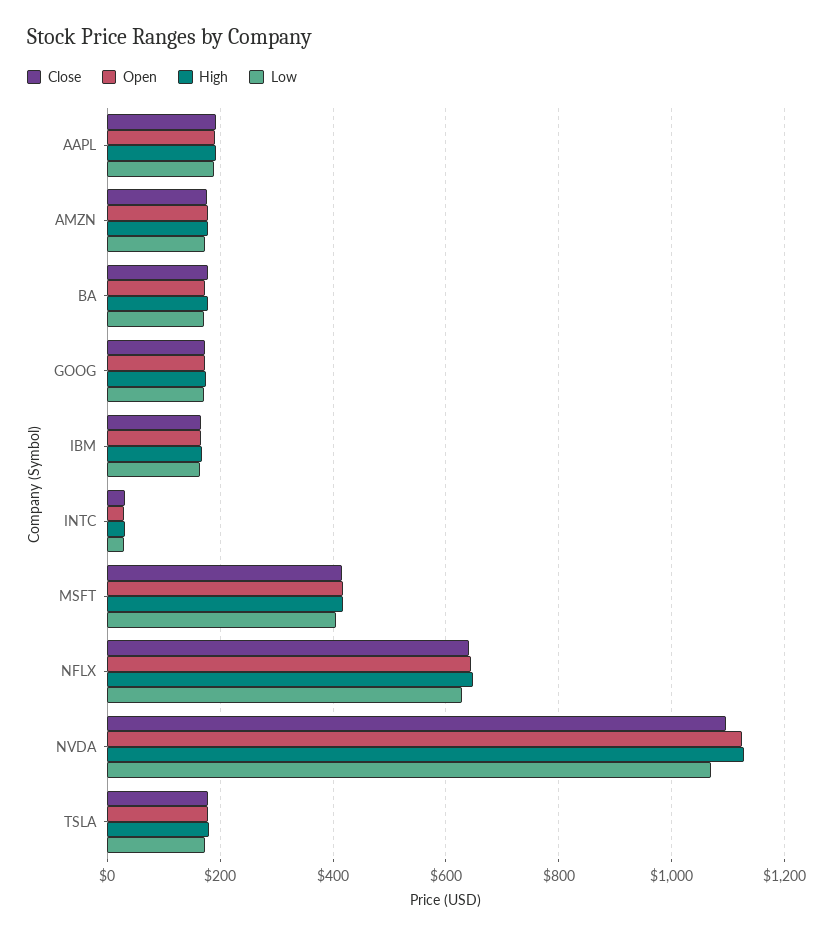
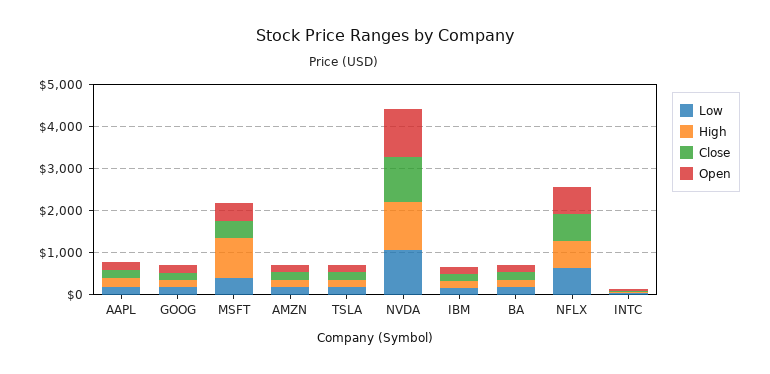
High, MSFT: 420 -> 1000

